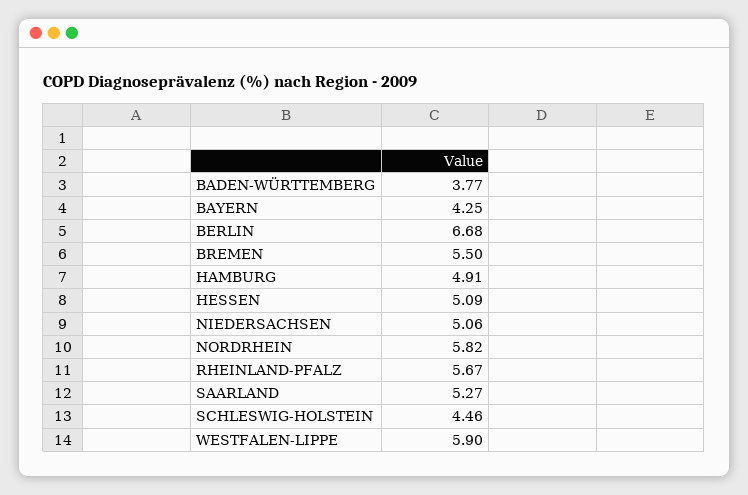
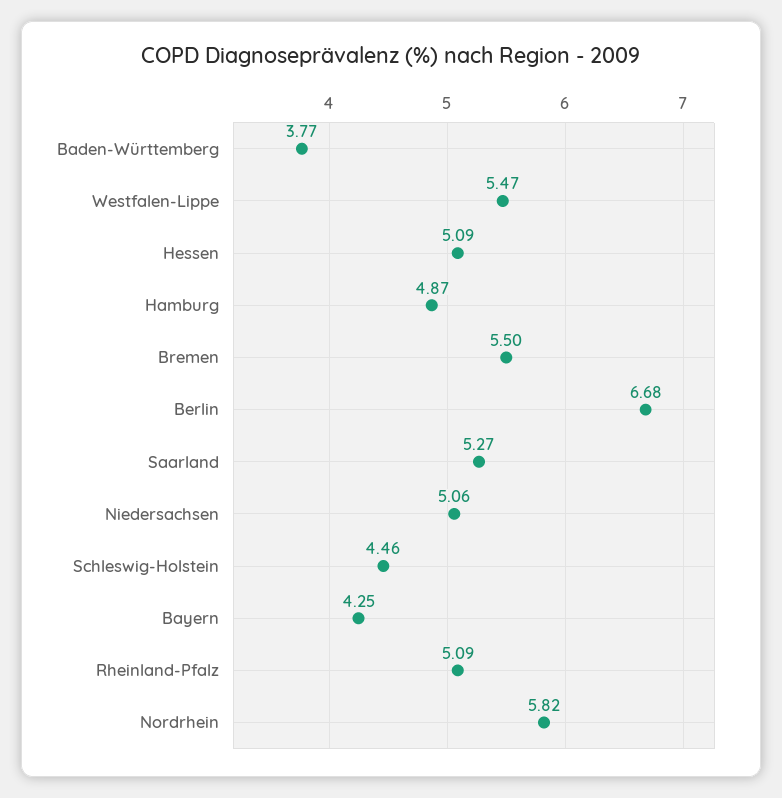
HAMBURG: 4.91 -> 4.87
RHEINLAND-PFALZ: 5.67 -> 5.09
WESTFALEN-LIPPE: 5.9 -> 5.47

